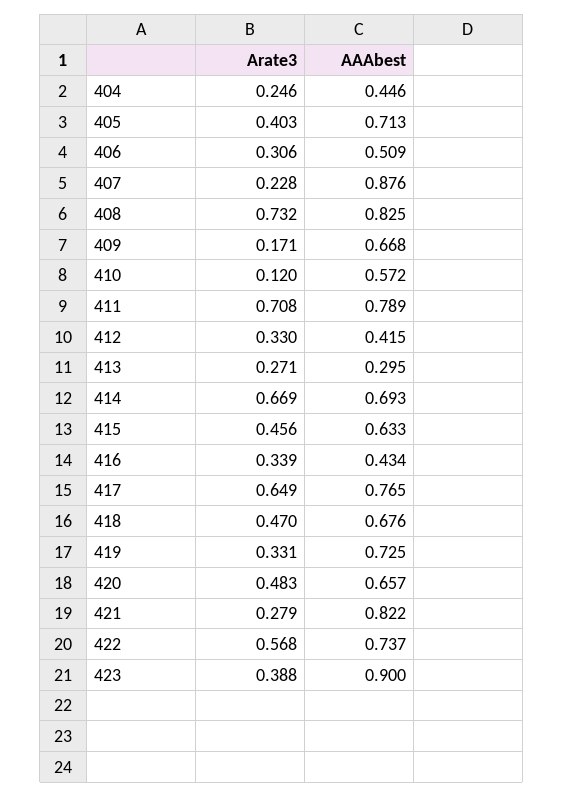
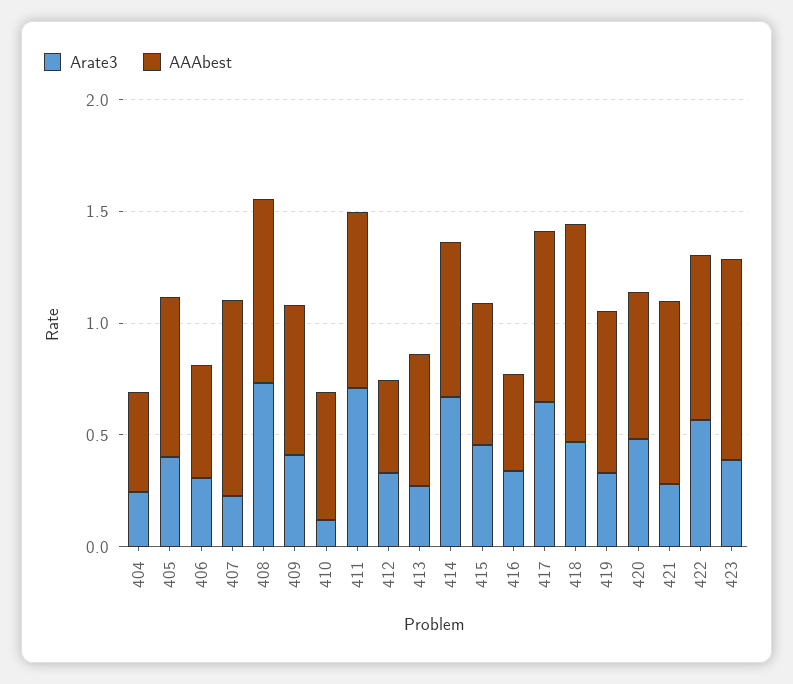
Arate3, 409: 0.171 -> 0.4
AAAbest, 413: 0.295 -> 0.6
AAAbest, 418: 0.676 -> 1

